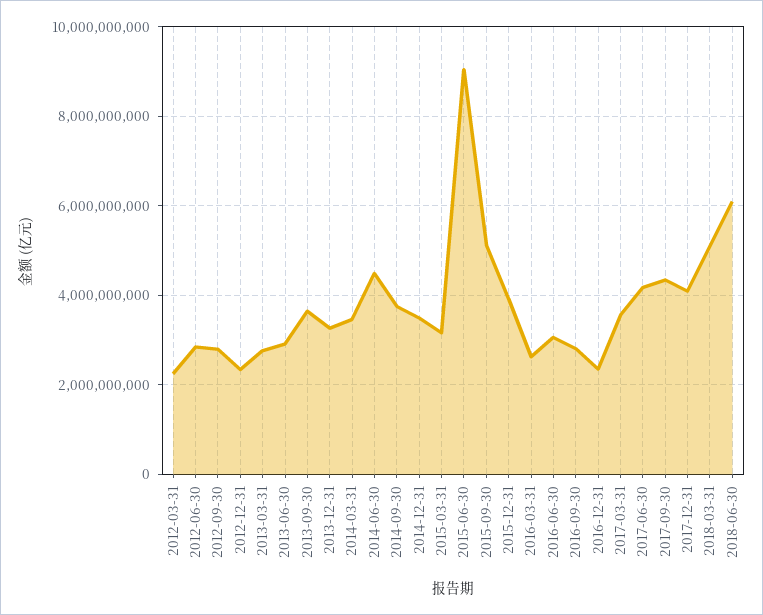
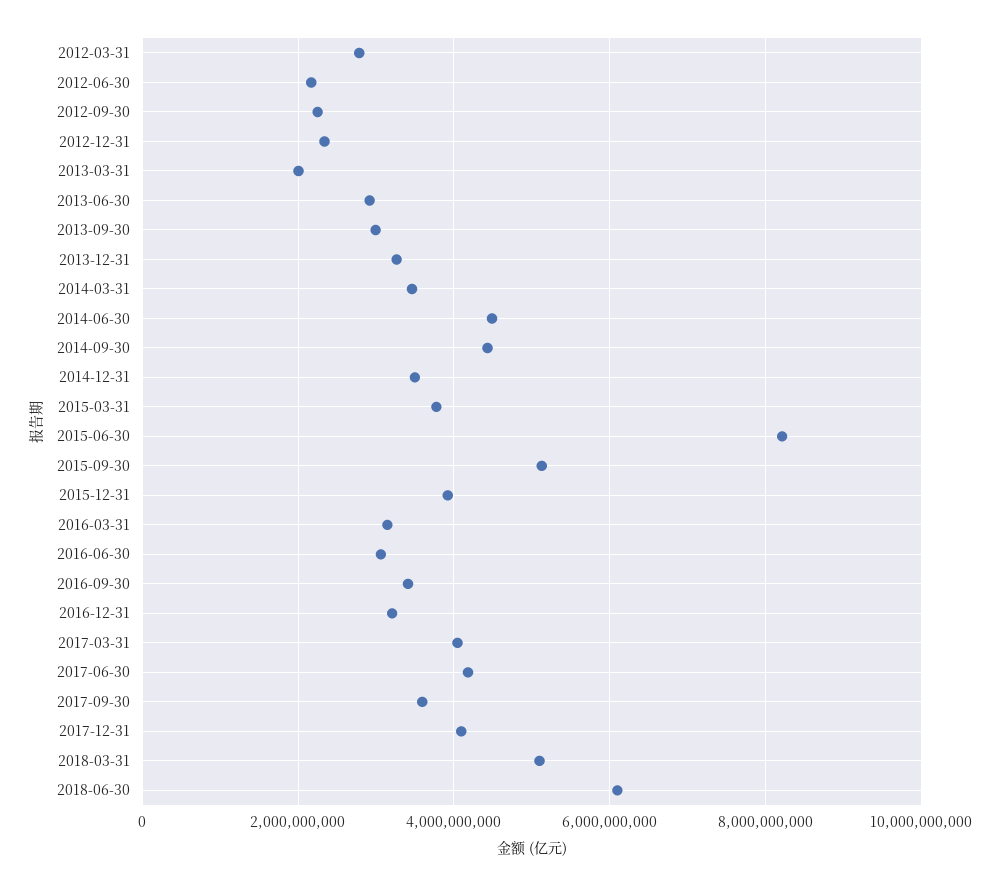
2012-03-31: 2200000000 -> 2800000000
2012-06-30: 2800000000 -> 2200000000
2012-09-30: 2800000000 -> 2200000000
2013-03-31: 2800000000 -> 2000000000
2013-09-30: 3600000000 -> 3000000000
2014-09-30: 3800000000 -> 4400000000
2015-03-31: 3200000000 -> 3800000000
2015-06-30: 9000000000 -> 8200000000
2016-03-31: 2600000000 -> 3200000000
2016-09-30: 2800000000 -> 3400000000
2016-12-31: 2400000000 -> 3200000000
2017-03-31: 3600000000 -> 4000000000
2017-09-30: 4400000000 -> 3600000000

